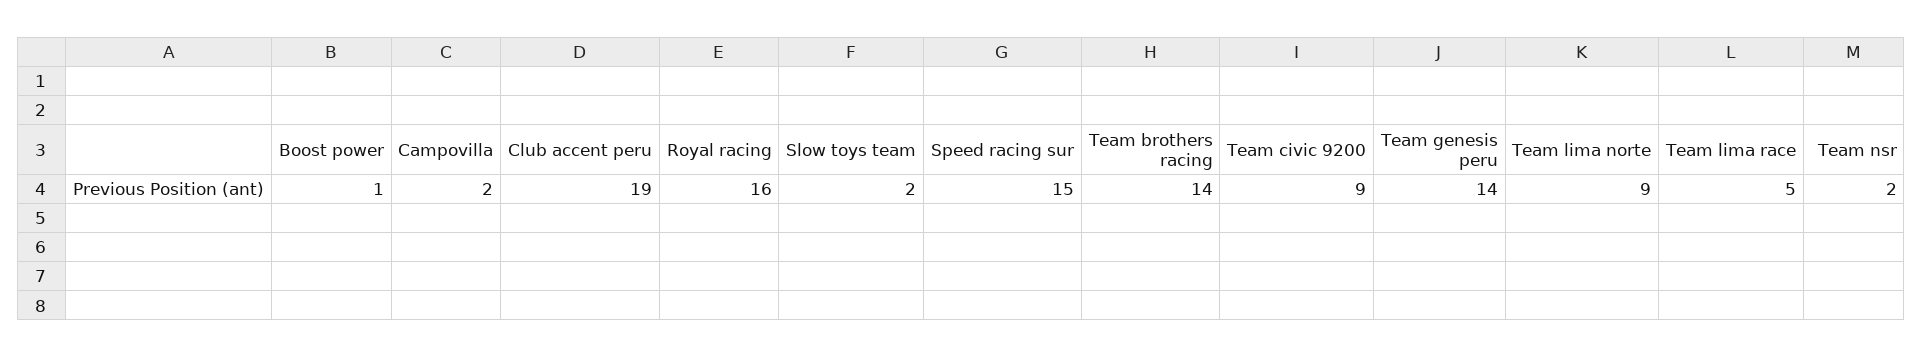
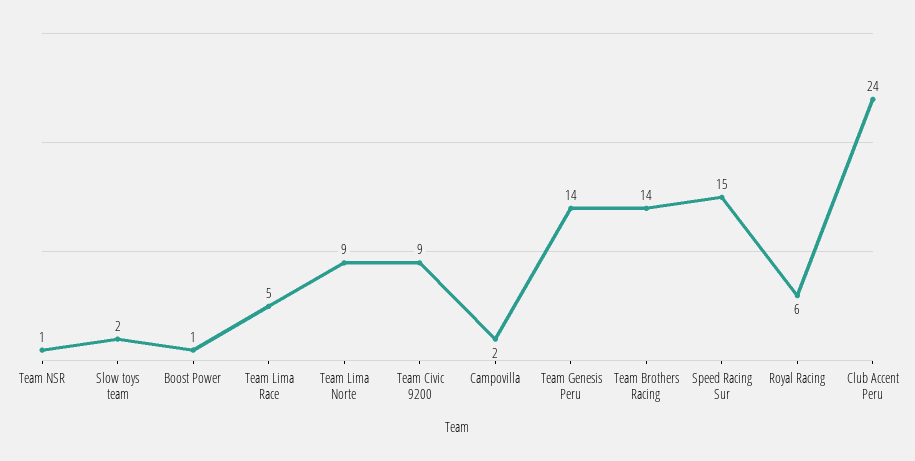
Club accent peru: 19 -> 24
Royal racing: 16 -> 6
Team nsr: 2 -> 1

